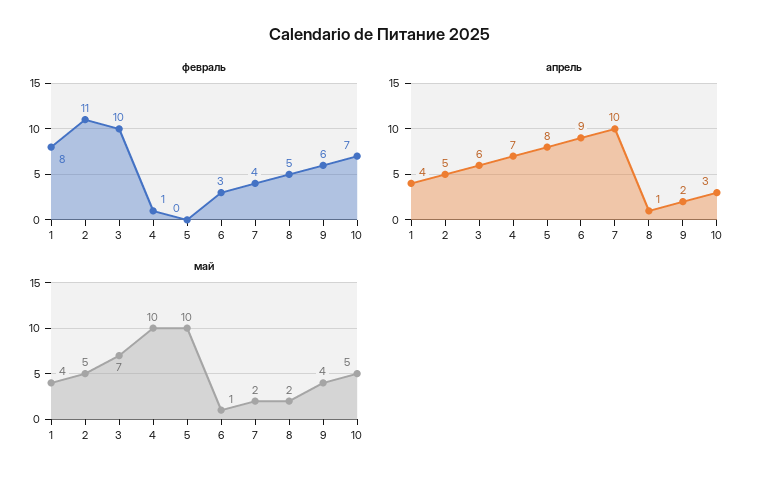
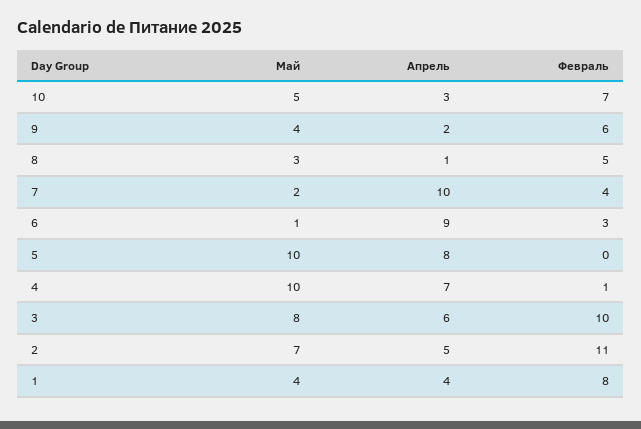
май, 2: 5 -> 7
май, 3: 7 -> 8
май, 8: 2 -> 3

